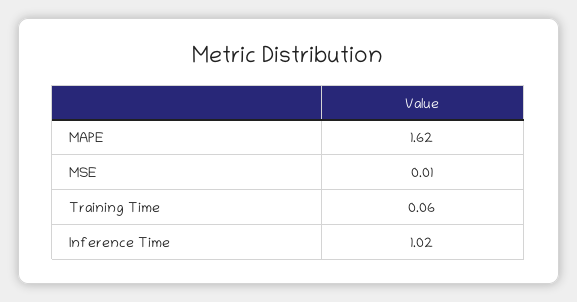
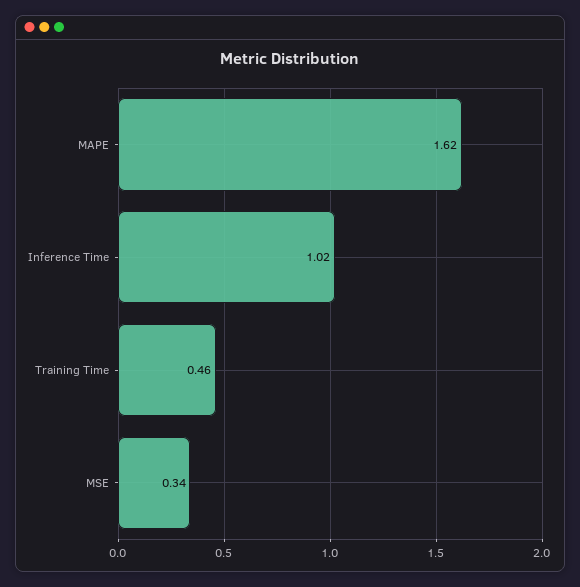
MSE: 0.01 -> 0.34
Training Time: 0.06 -> 0.46

